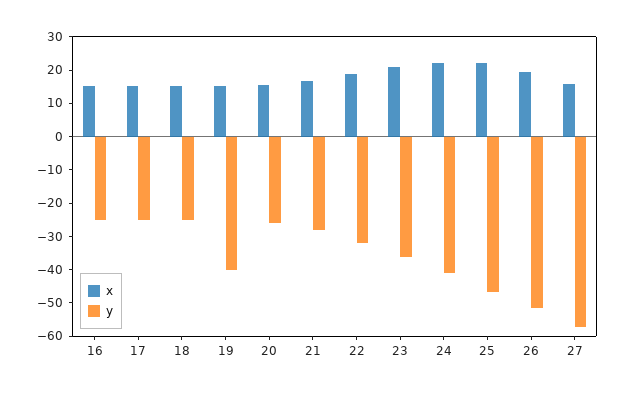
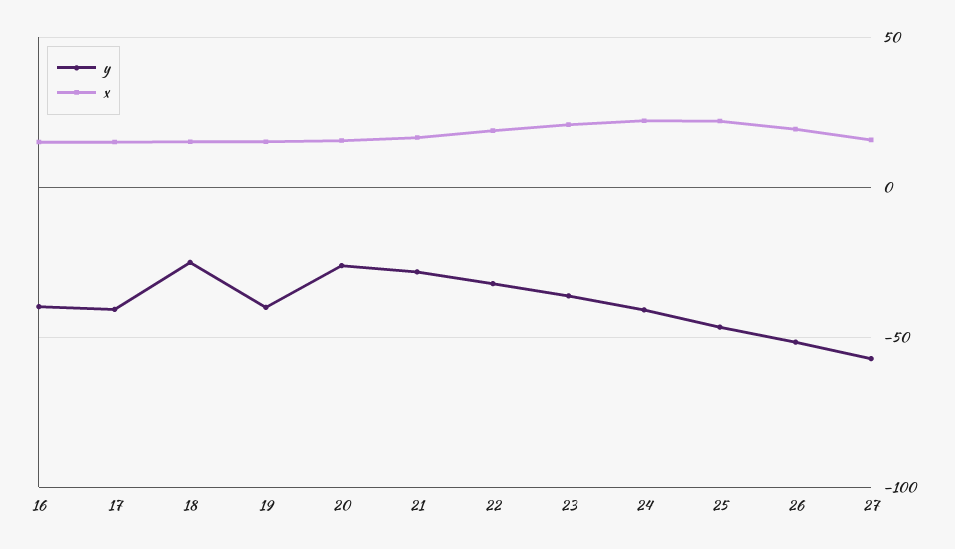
y, 16: -25 -> -40
y, 17: -25 -> -40

